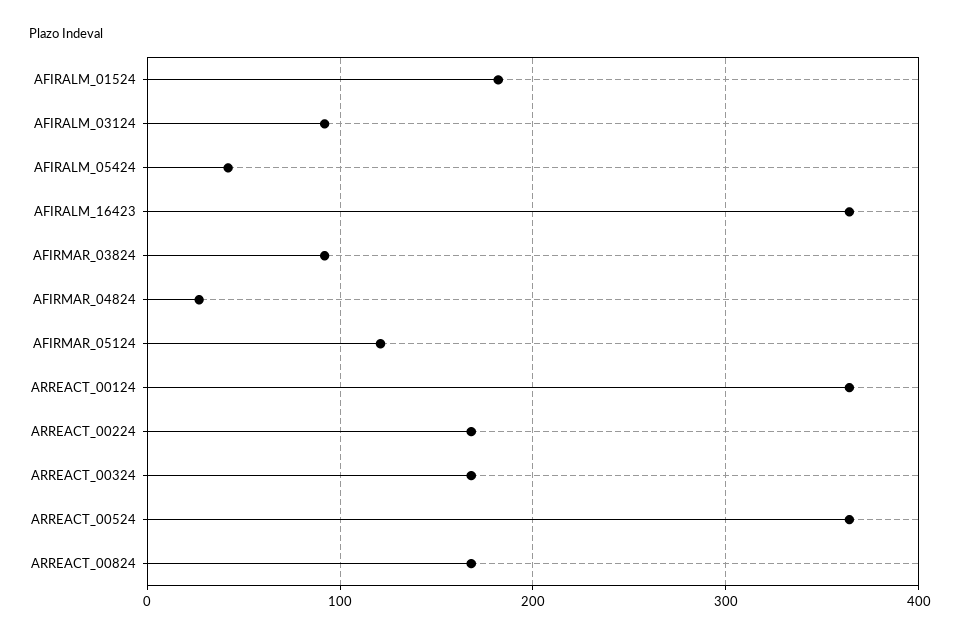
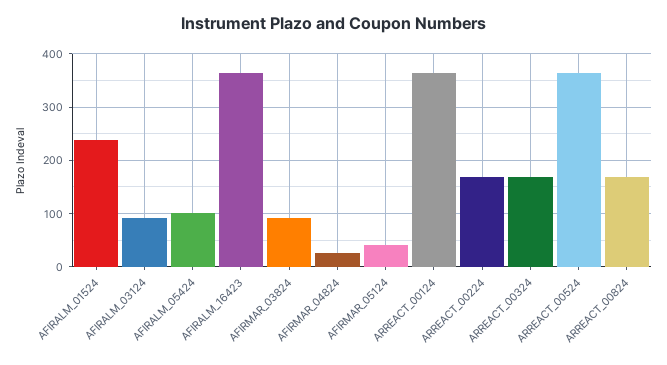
AFIRALM_01524: 180 -> 240
AFIRALM_05424: 40 -> 100
AFIRMAR_05124: 120 -> 40

